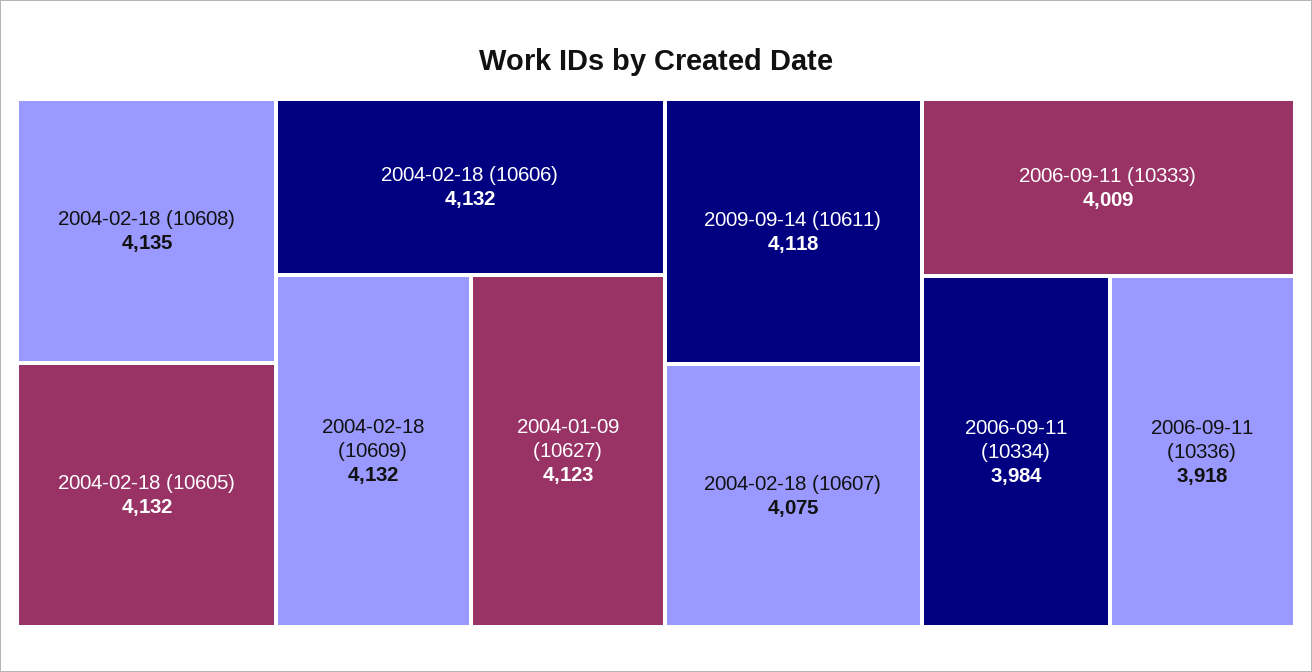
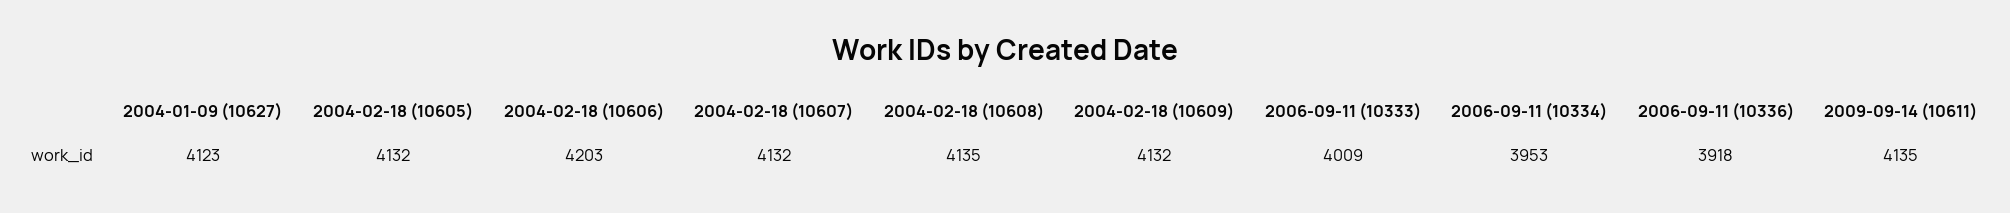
2004-02-18 (10606): 4132 -> 4203
2009-09-14 (10611): 4118 -> 4135
2004-02-18 (10607): 4075 -> 4132
2006-09-11 (10334): 3984 -> 3953

